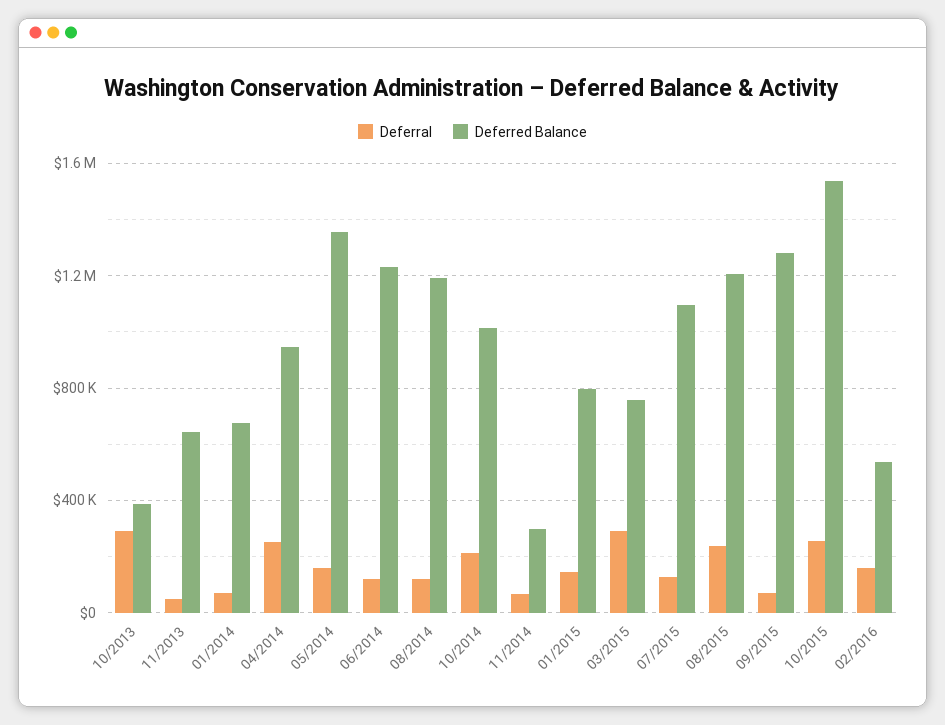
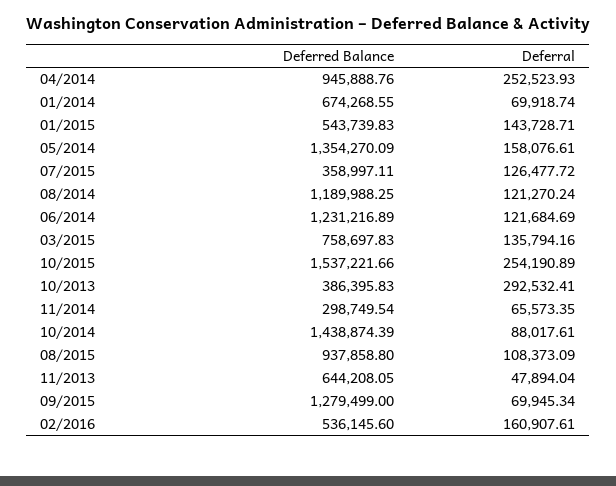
Deferral, 10/2014: 200000 -> 88017.61
Deferred Balance, 10/2014: 1000000 -> 1438874.39
Deferred Balance, 01/2015: 800000 -> 543739.83
Deferral, 03/2015: 300000 -> 135794.16
Deferred Balance, 07/2015: 1100000 -> 358997.11
Deferral, 08/2015: 250000 -> 108373.09
Deferred Balance, 08/2015: 1200000 -> 937858.8

